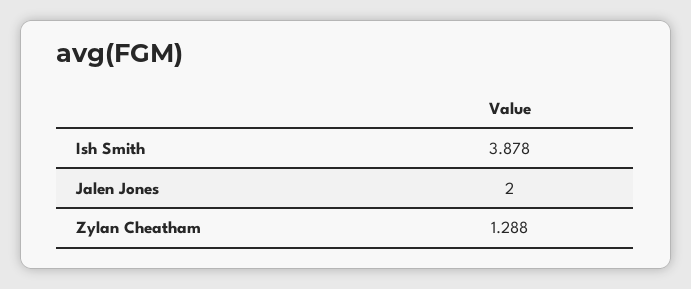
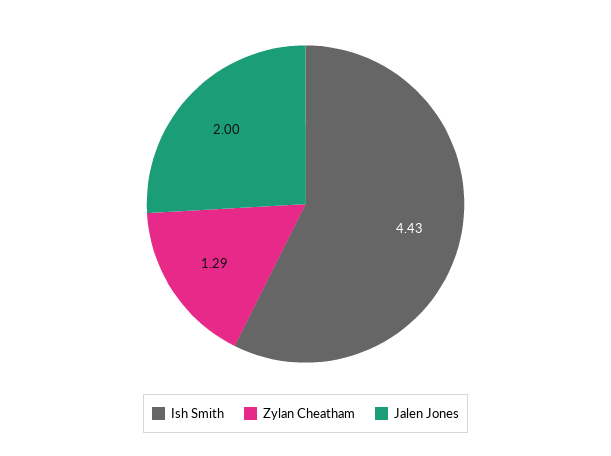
Ish Smith: 3.878 -> 4.43

